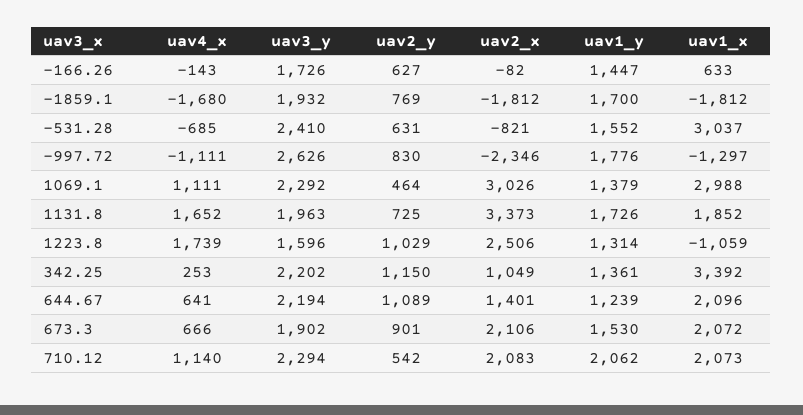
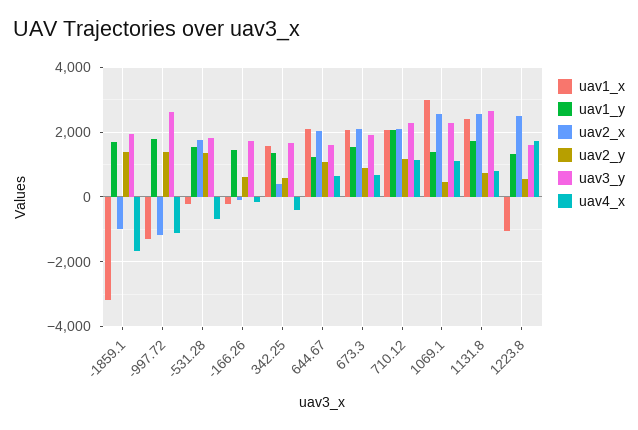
uav1_x, -166.26: 633 -> -200
uav2_y, -1859.1: 769 -> 1400
uav2_x, -1859.1: -1812 -> -1000
uav1_x, -1859.1: -1812 -> -3200
uav3_y, -531.28: 2410 -> 1800
uav2_y, -531.28: 631 -> 1400
uav2_x, -531.28: -821 -> 1800
uav1_x, -531.28: 3037 -> -200
uav2_y, -997.72: 830 -> 1400
uav2_x, -997.72: -2346 -> -1200
uav2_x, 1069.1: 3026 -> 2600
uav4_x, 1131.8: 1652 -> 800
uav3_y, 1131.8: 1963 -> 2600
uav2_x, 1131.8: 3373 -> 2600
uav1_x, 1131.8: 1852 -> 2400
uav2_y, 1223.8: 1029 -> 600
uav4_x, 342.25: 253 -> -400
uav3_y, 342.25: 2202 -> 1600
uav2_y, 342.25: 1150 -> 600
uav2_x, 342.25: 1049 -> 400
uav1_x, 342.25: 3392 -> 1600
uav3_y, 644.67: 2194 -> 1600
uav2_x, 644.67: 1401 -> 2000
uav2_y, 710.12: 542 -> 1200

